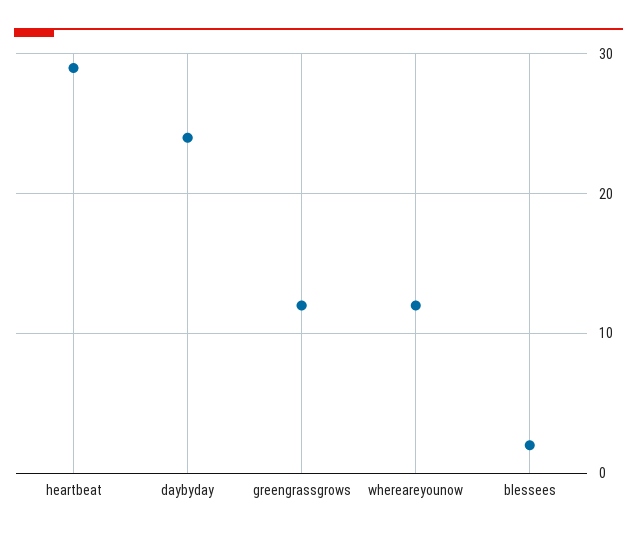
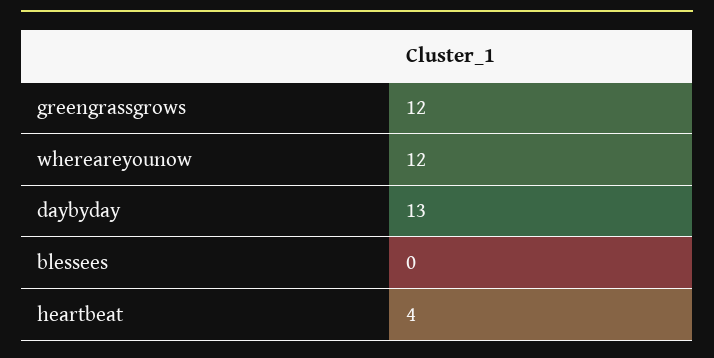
heartbeat: 29 -> 4
daybyday: 24 -> 13
blessees: 2 -> 0

